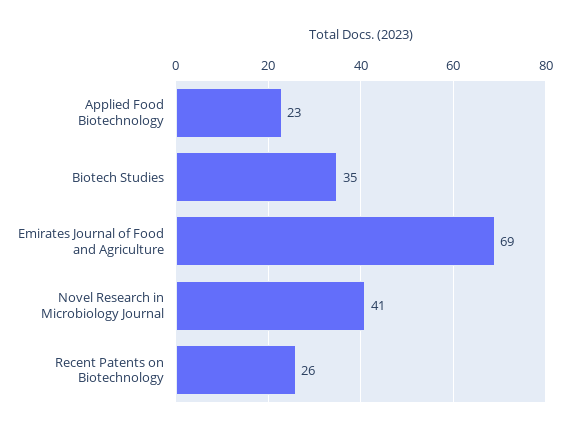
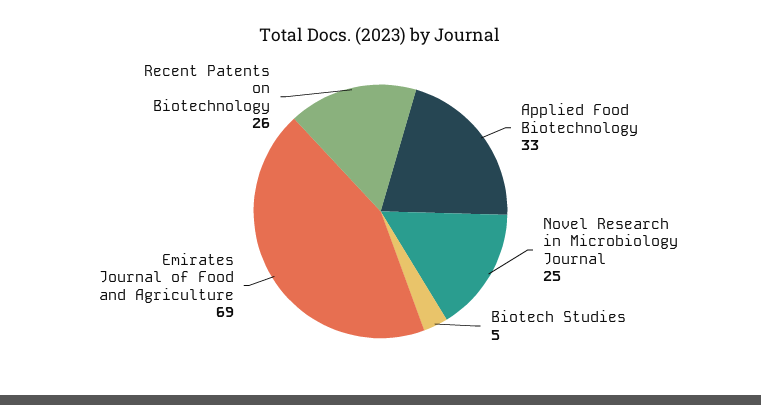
Applied Food Biotechnology: 23 -> 33
Biotech Studies: 35 -> 5
Novel Research in Microbiology Journal: 41 -> 25

